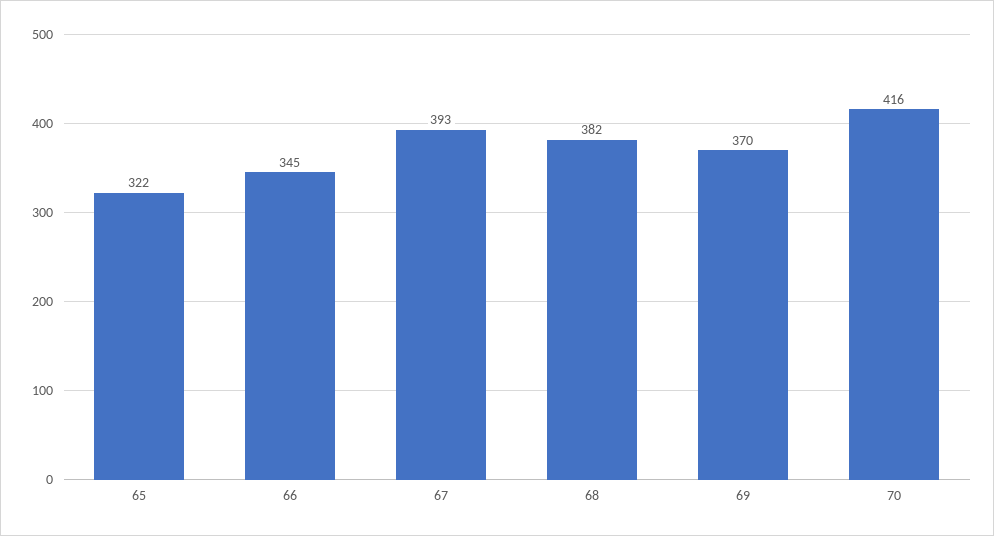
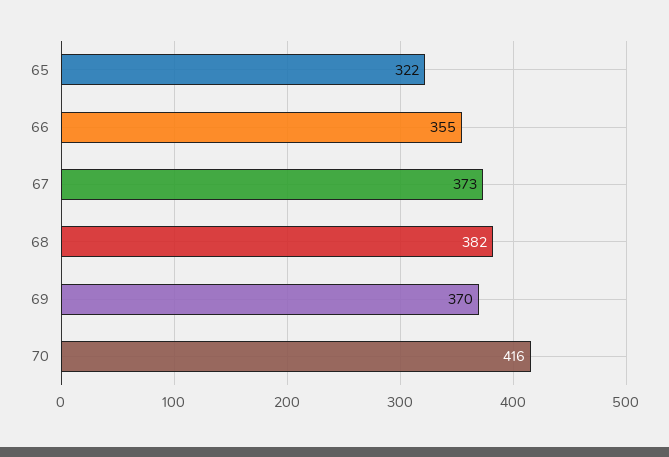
66: 345 -> 355
67: 393 -> 373

